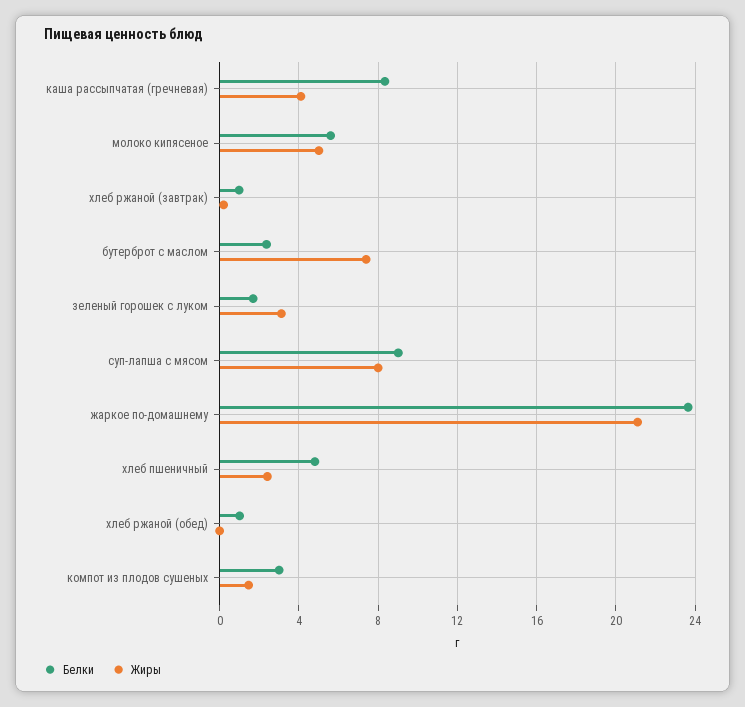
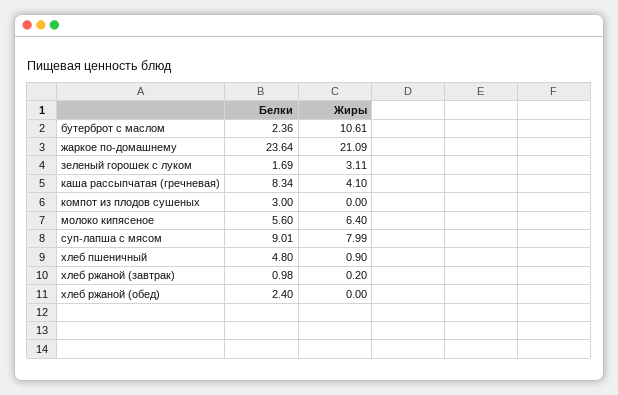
Жиры, молоко кипясеное: 5 -> 6.4
Жиры, бутерброт с маслом: 7.5 -> 10.61
Жиры, хлеб пшеничный: 2.5 -> 0.9
Белки, хлеб ржаной (обед): 1 -> 2.4
Жиры, компот из плодов сушеных: 1.5 -> 0

